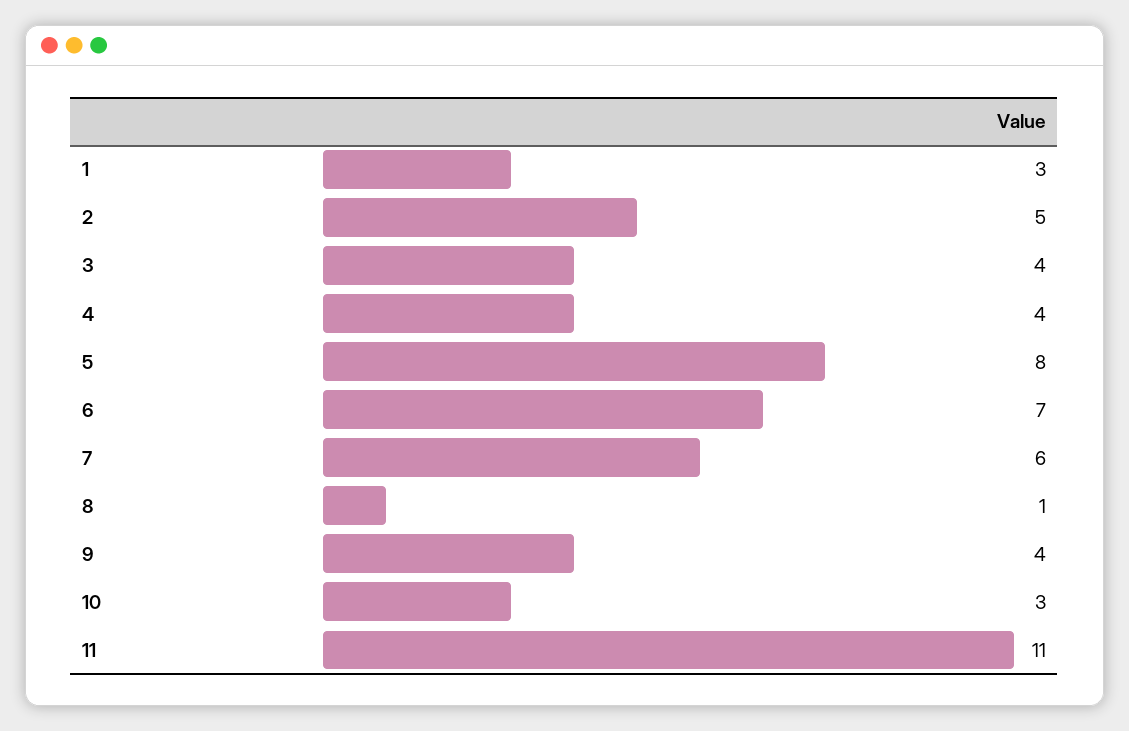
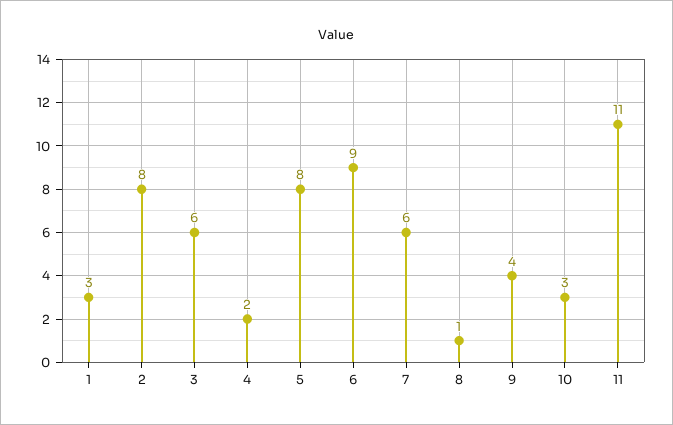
2: 5 -> 8
3: 4 -> 6
4: 4 -> 2
6: 7 -> 9

